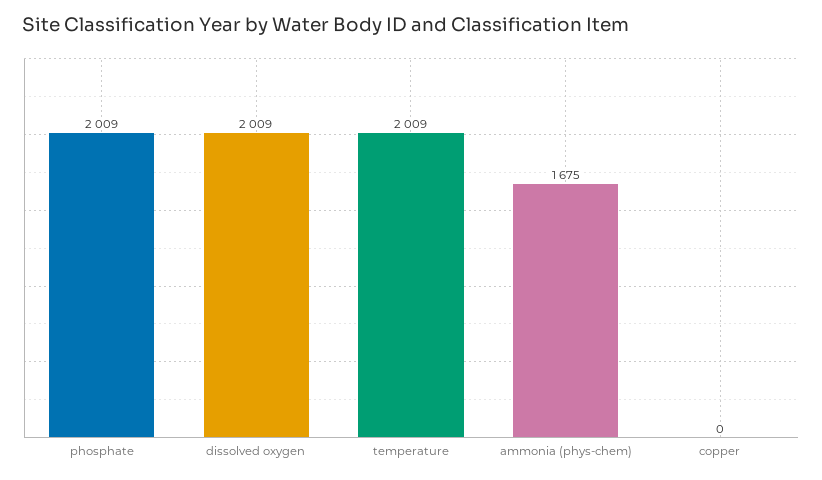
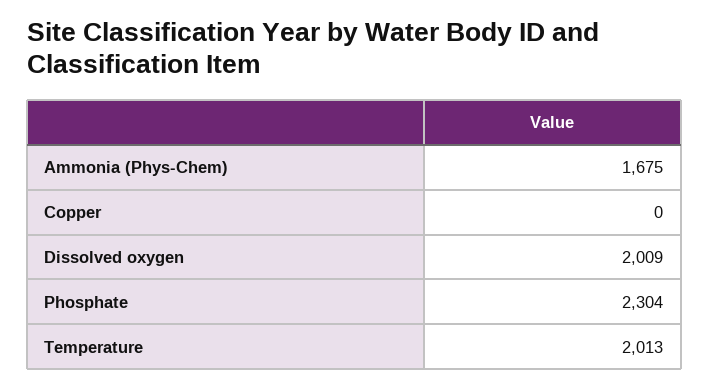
phosphate: 2009 -> 2304
temperature: 2009 -> 2013

